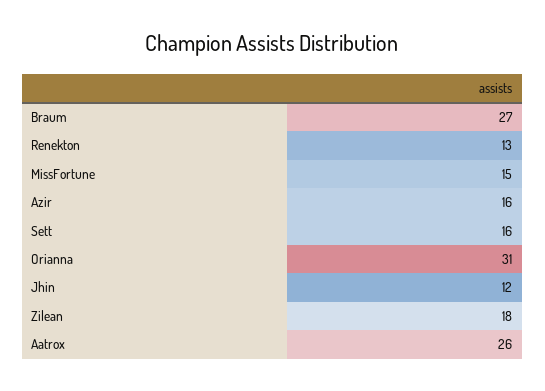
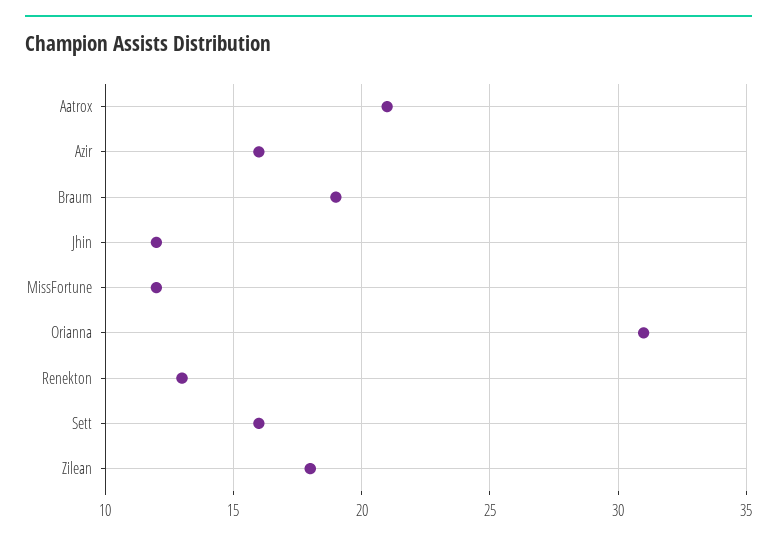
Braum: 27 -> 19
MissFortune: 15 -> 12
Aatrox: 26 -> 21

